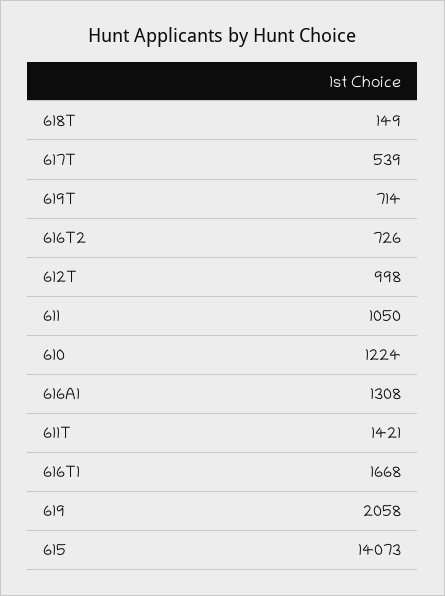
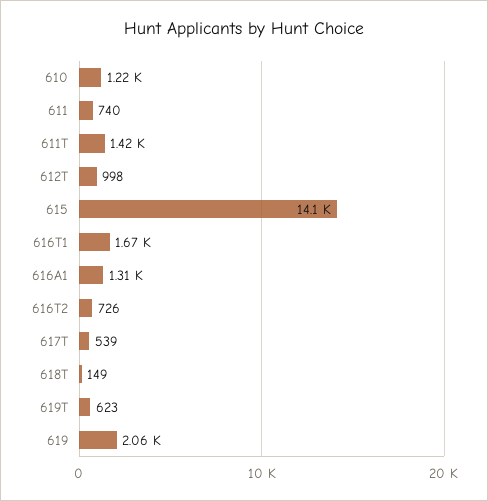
619T: 714 -> 623
611: 1050 -> 740

